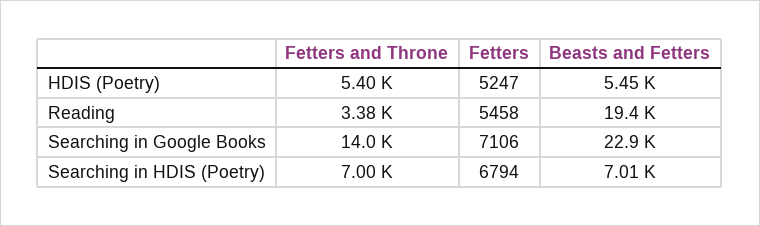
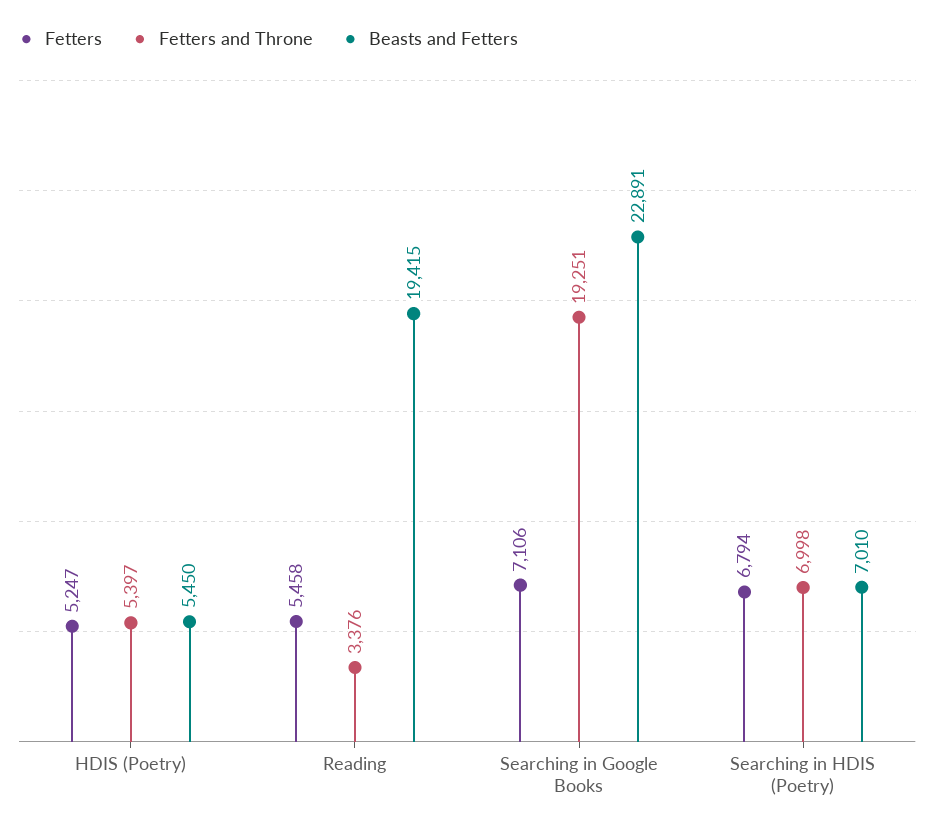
Fetters and Throne, Searching in Google Books: 14000 -> 19251

